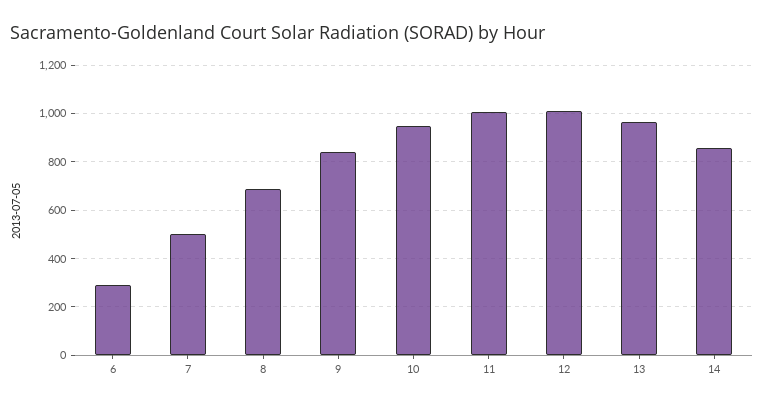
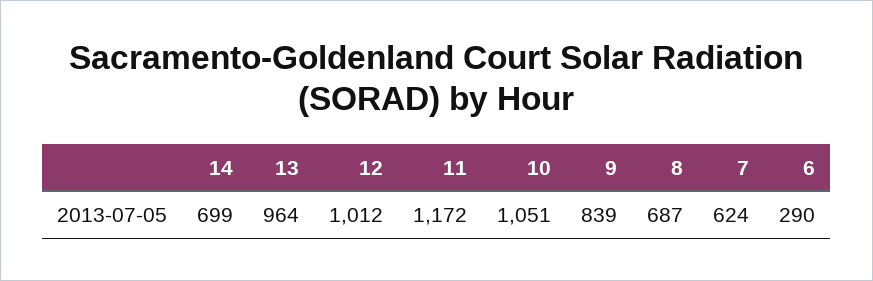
7: 500 -> 624
10: 950 -> 1051
11: 1000 -> 1172
14: 850 -> 699

